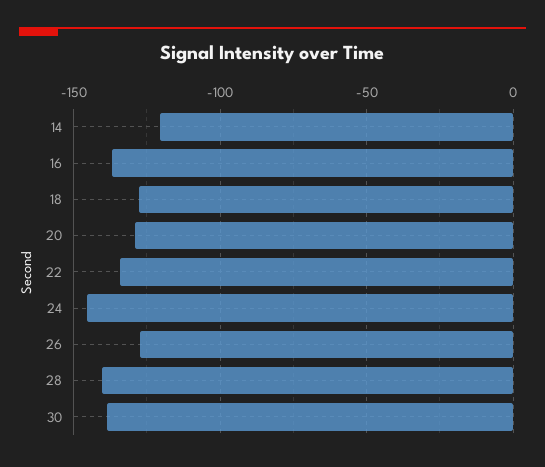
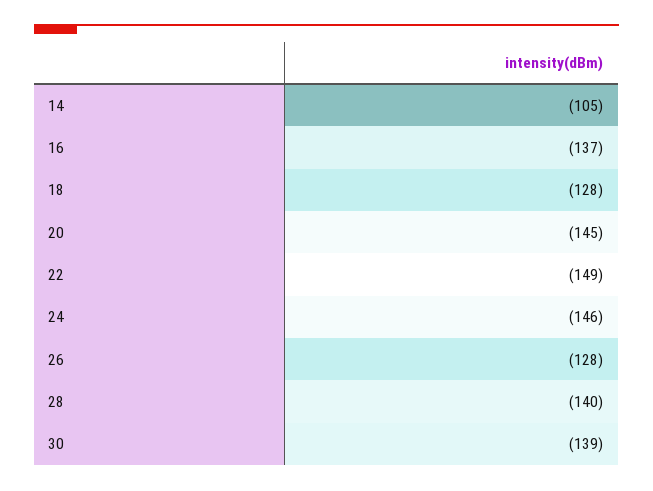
14: -120 -> -105
20: -130 -> -145
22: -135 -> -149

